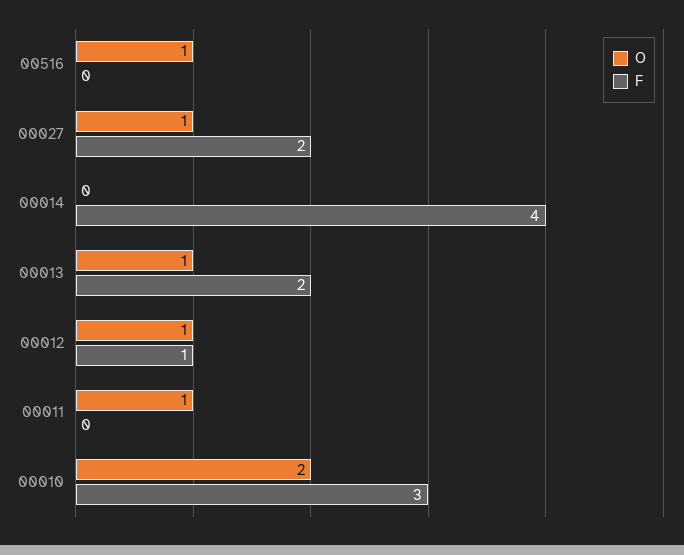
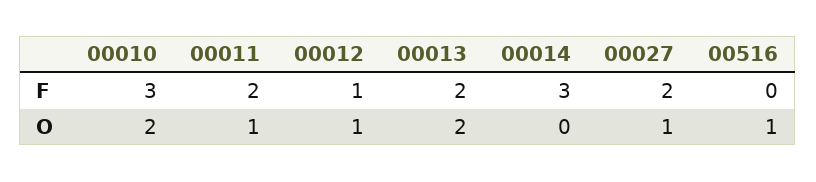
F, 00014: 4 -> 3
O, 00013: 1 -> 2
F, 00011: 0 -> 2

